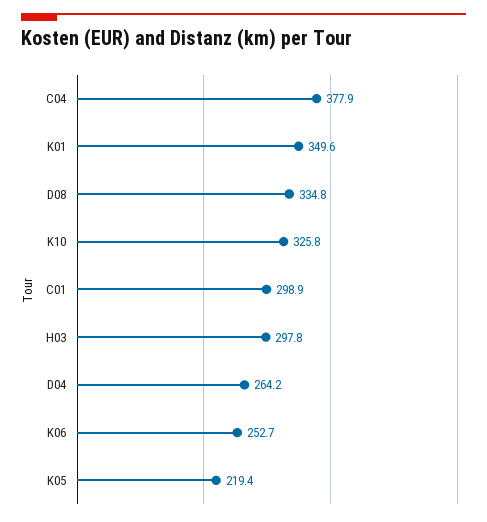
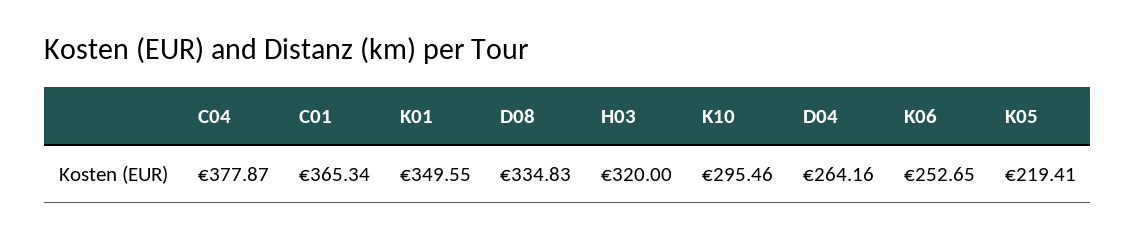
K10: 325.8 -> 295.46
C01: 298.9 -> 365.34
H03: 297.8 -> 320

